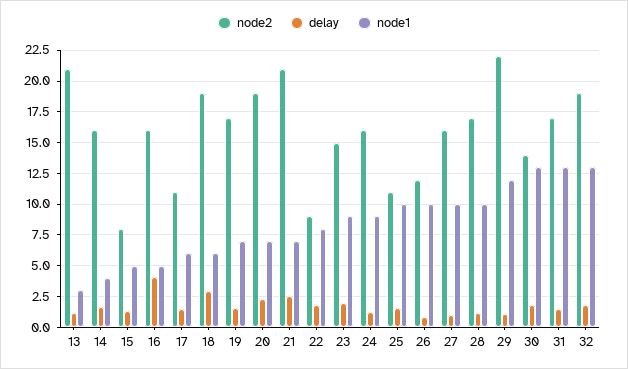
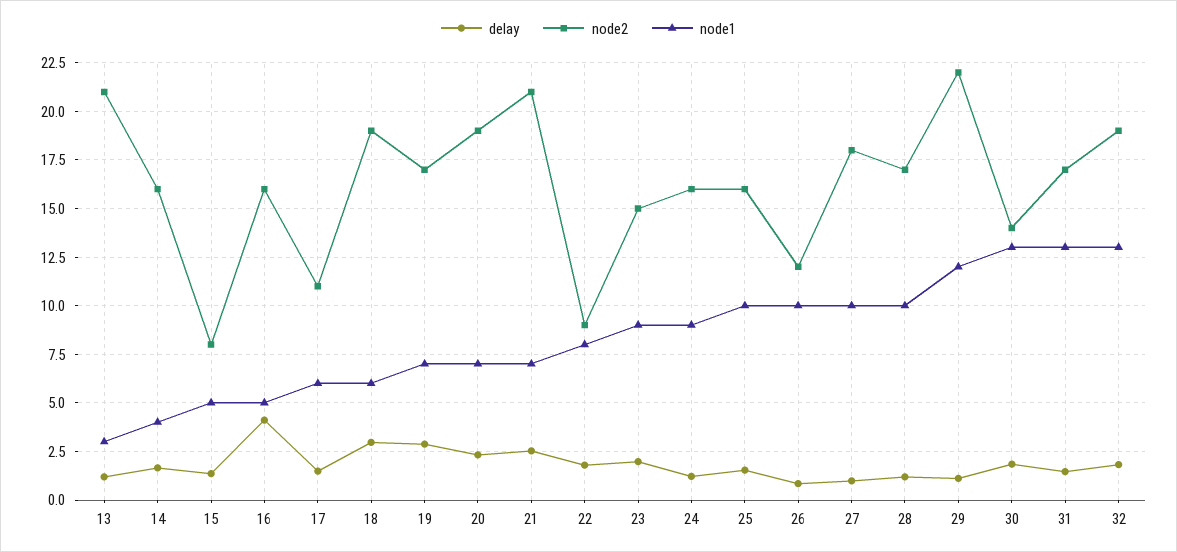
delay, 19: 1.5 -> 3
node2, 25: 11 -> 16
node2, 27: 16 -> 18

